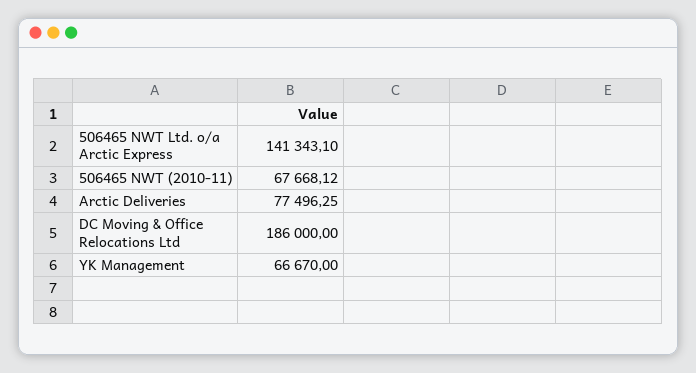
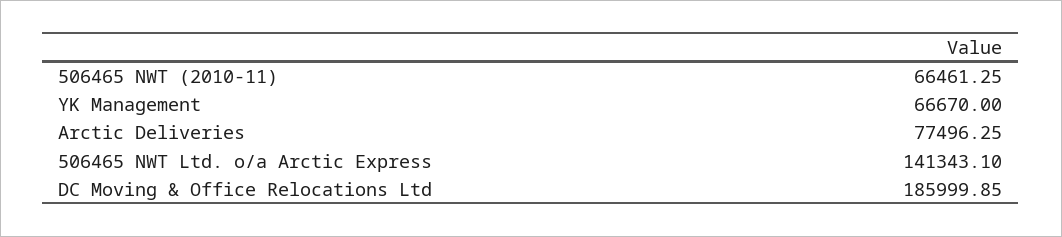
506465 NWT (2010-11): 67668.12 -> 66461.25
DC Moving & Office Relocations Ltd: 186000 -> 185999.85

